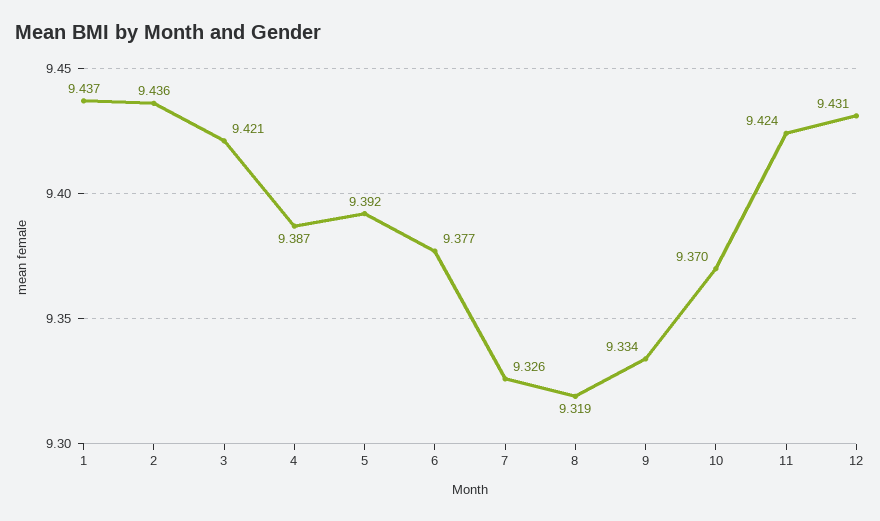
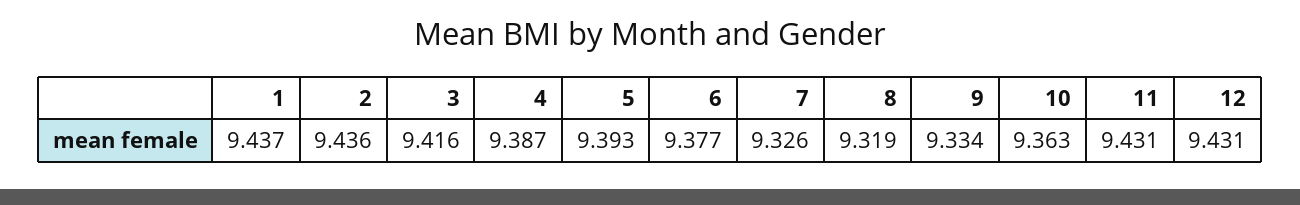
3: 9.421 -> 9.416
5: 9.392 -> 9.393
10: 9.37 -> 9.363
11: 9.424 -> 9.431

